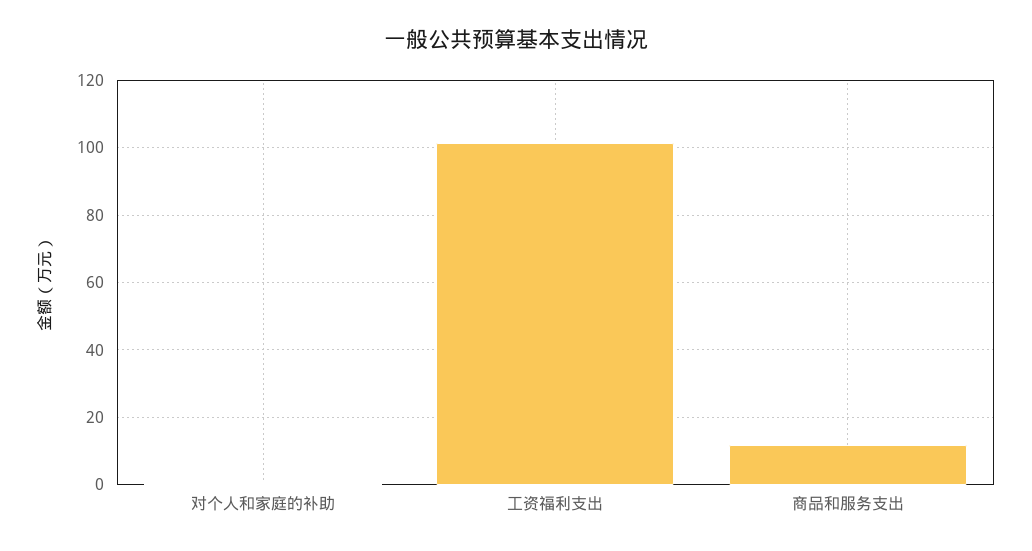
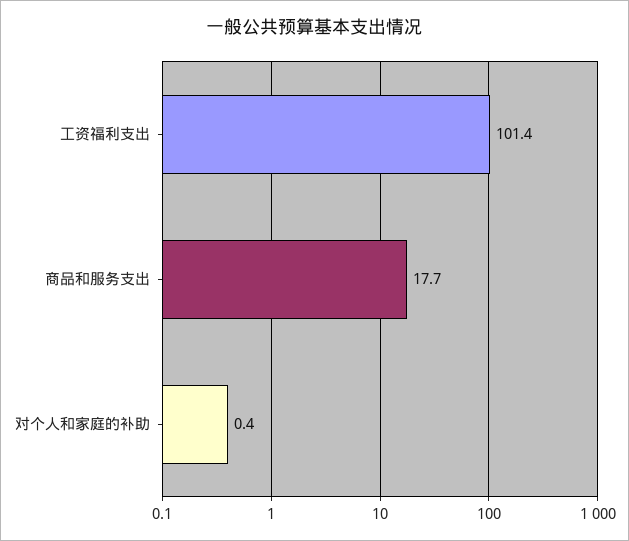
商品和服务支出: 12 -> 17.7

